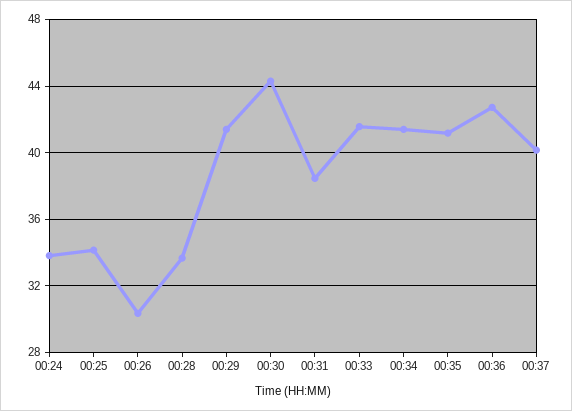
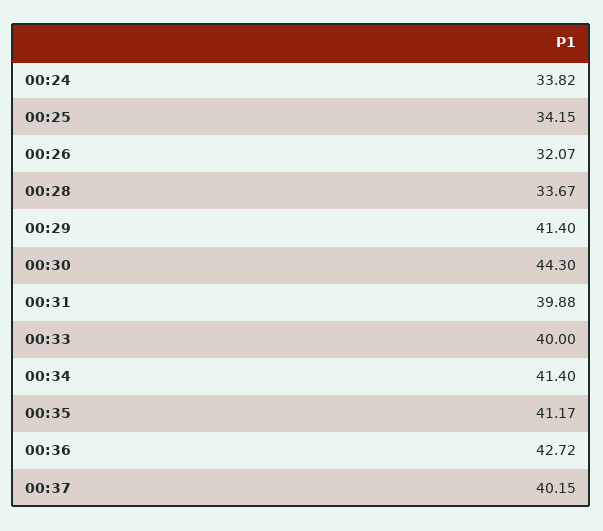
00:26: 30.5 -> 32.07
00:31: 38.5 -> 39.88
00:33: 41.5 -> 40

